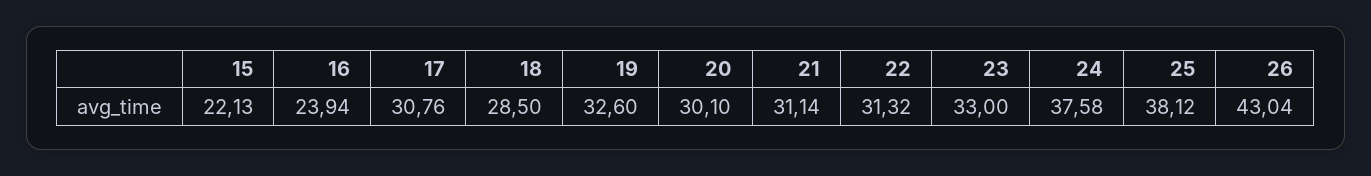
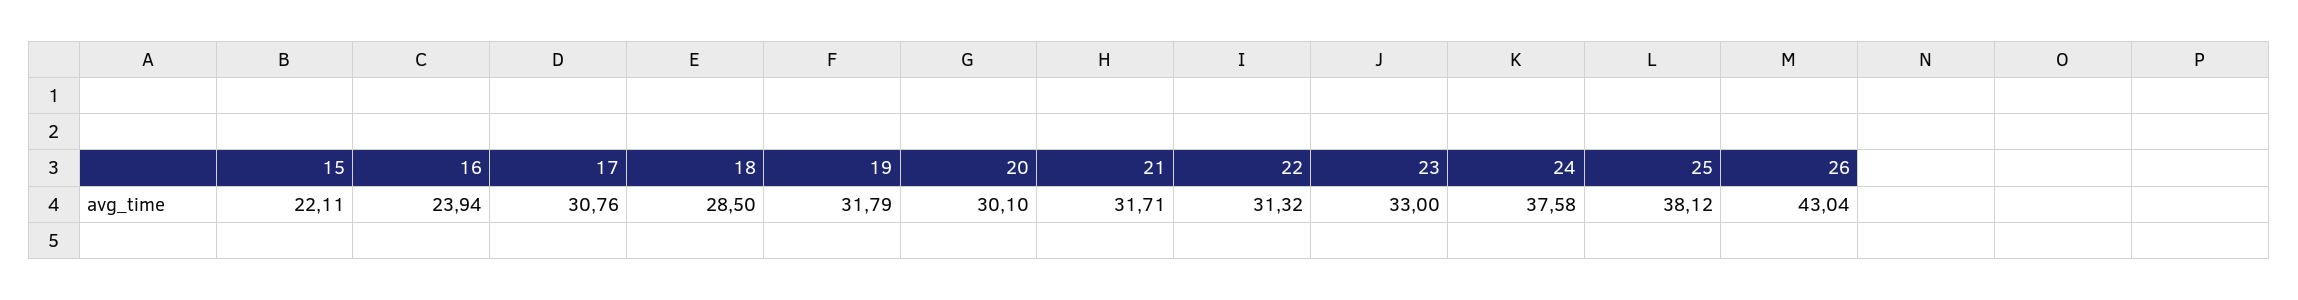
15: 22.13 -> 22.11
19: 32.6 -> 31.79
21: 31.14 -> 31.71

